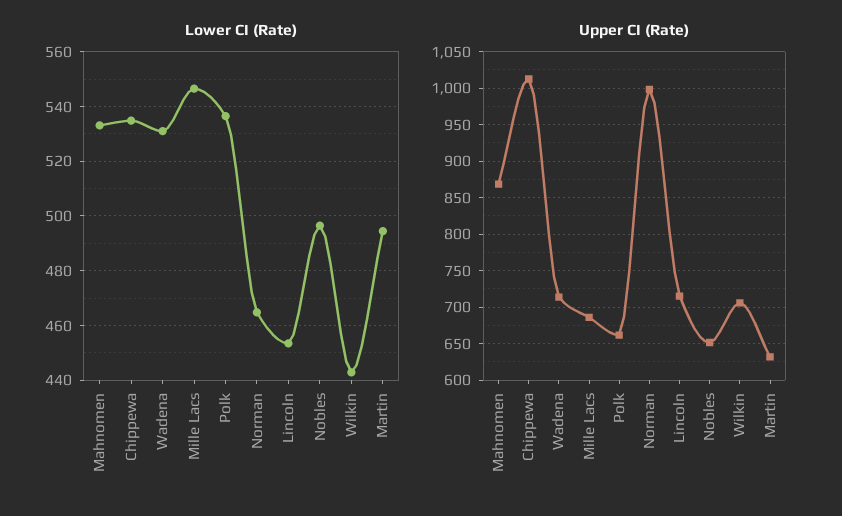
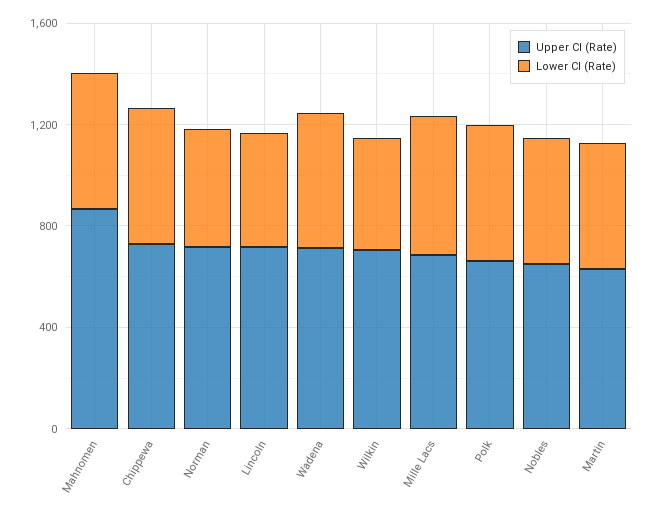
Upper CI (Rate), Chippewa: 1010 -> 700
Upper CI (Rate), Norman: 1000 -> 700

